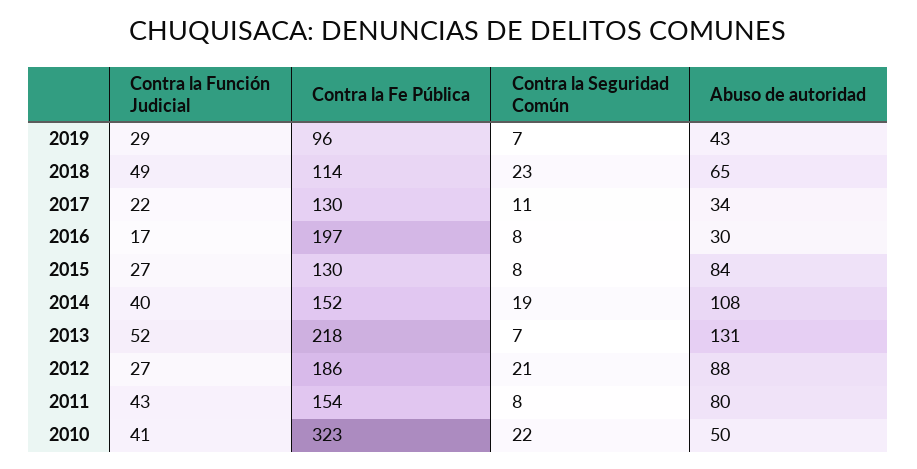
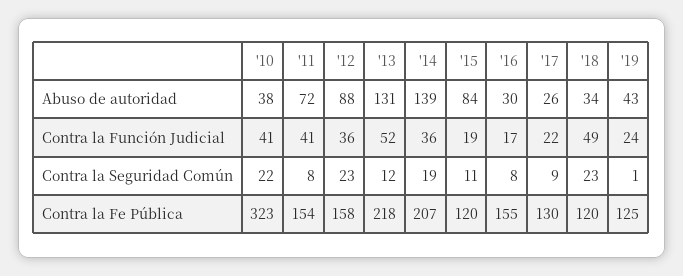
Contra la Función Judicial, 2019: 29 -> 24
Contra la Fe Pública, 2019: 96 -> 125
Contra la Seguridad Común, 2019: 7 -> 1
Contra la Fe Pública, 2018: 114 -> 120
Abuso de autoridad, 2018: 65 -> 34
Contra la Seguridad Común, 2017: 11 -> 9
Abuso de autoridad, 2017: 34 -> 26
Contra la Fe Pública, 2016: 197 -> 155
Contra la Función Judicial, 2015: 27 -> 19
Contra la Fe Pública, 2015: 130 -> 120
Contra la Seguridad Común, 2015: 8 -> 11
Contra la Función Judicial, 2014: 40 -> 36
Contra la Fe Pública, 2014: 152 -> 207
Abuso de autoridad, 2014: 108 -> 139
Contra la Seguridad Común, 2013: 7 -> 12
Contra la Función Judicial, 2012: 27 -> 36
Contra la Fe Pública, 2012: 186 -> 158
Contra la Seguridad Común, 2012: 21 -> 23
Contra la Función Judicial, 2011: 43 -> 41
Abuso de autoridad, 2011: 80 -> 72
Abuso de autoridad, 2010: 50 -> 38

